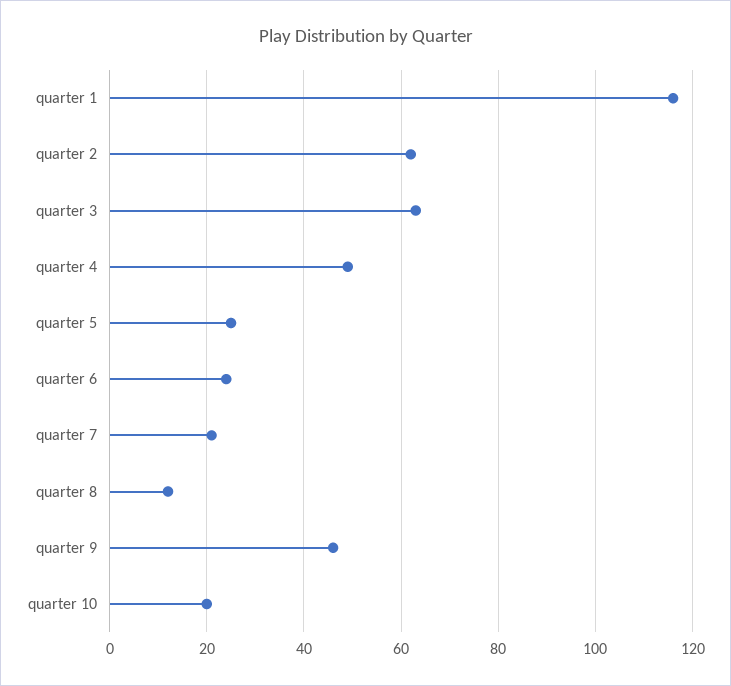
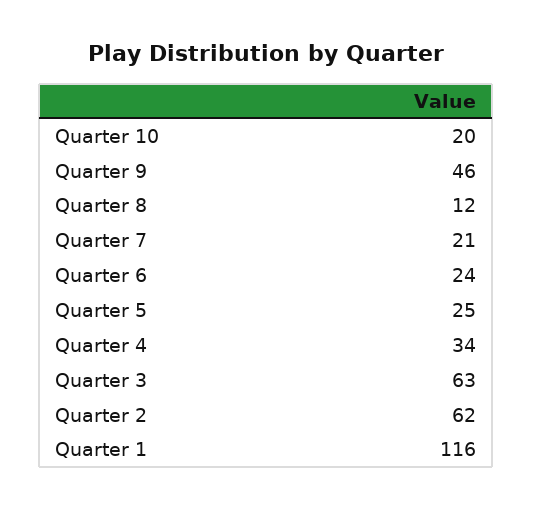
quarter 4: 50 -> 34

